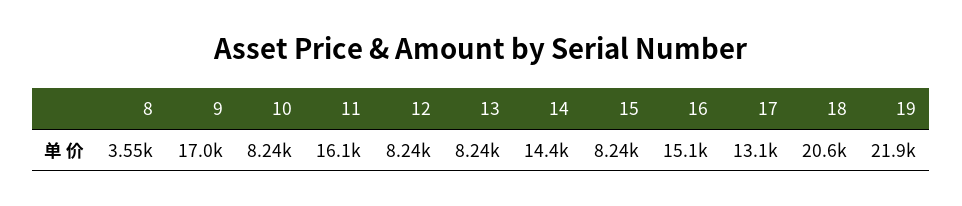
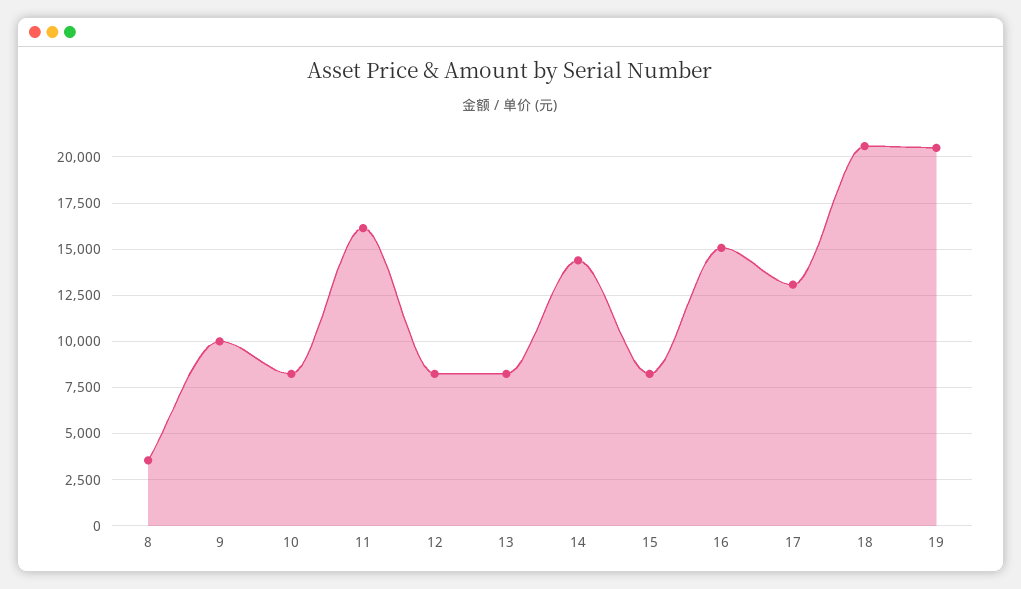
9: 17000 -> 10000
19: 21900 -> 20500

